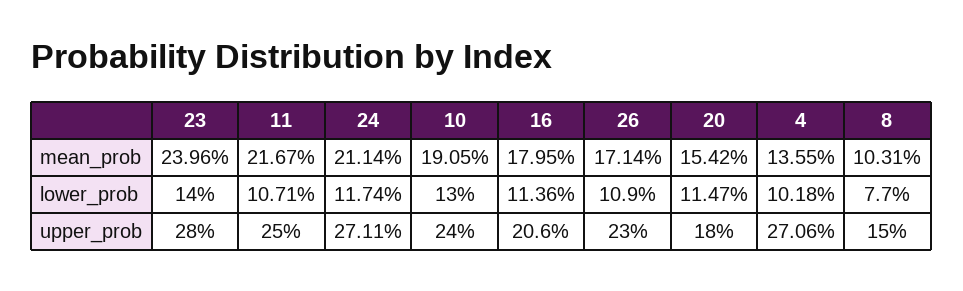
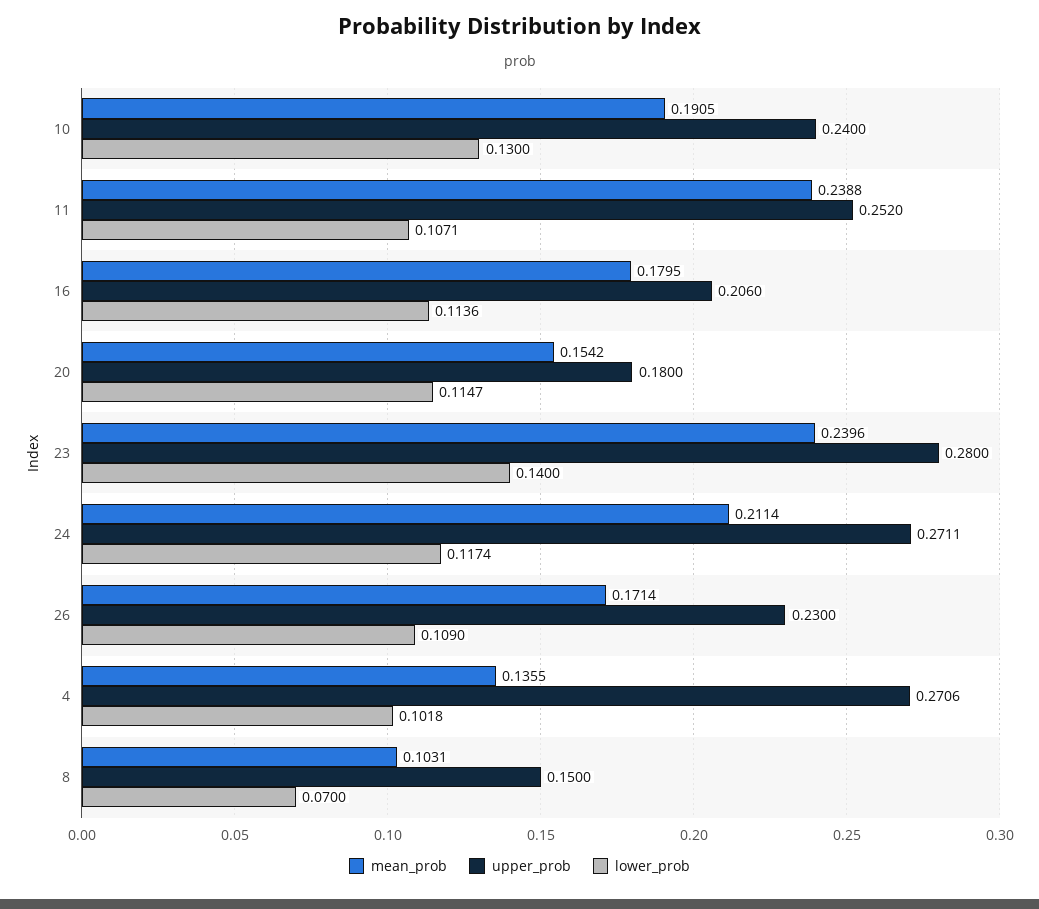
mean_prob, 11: 0.2167 -> 0.2388
lower_prob, 8: 0.077 -> 0.07
upper_prob, 11: 0.25 -> 0.252

